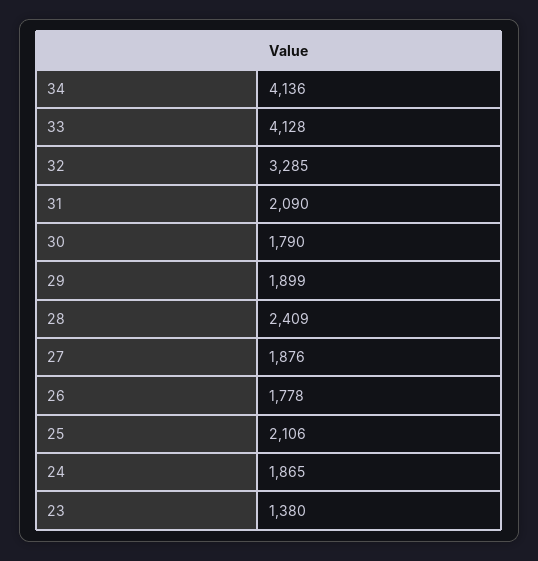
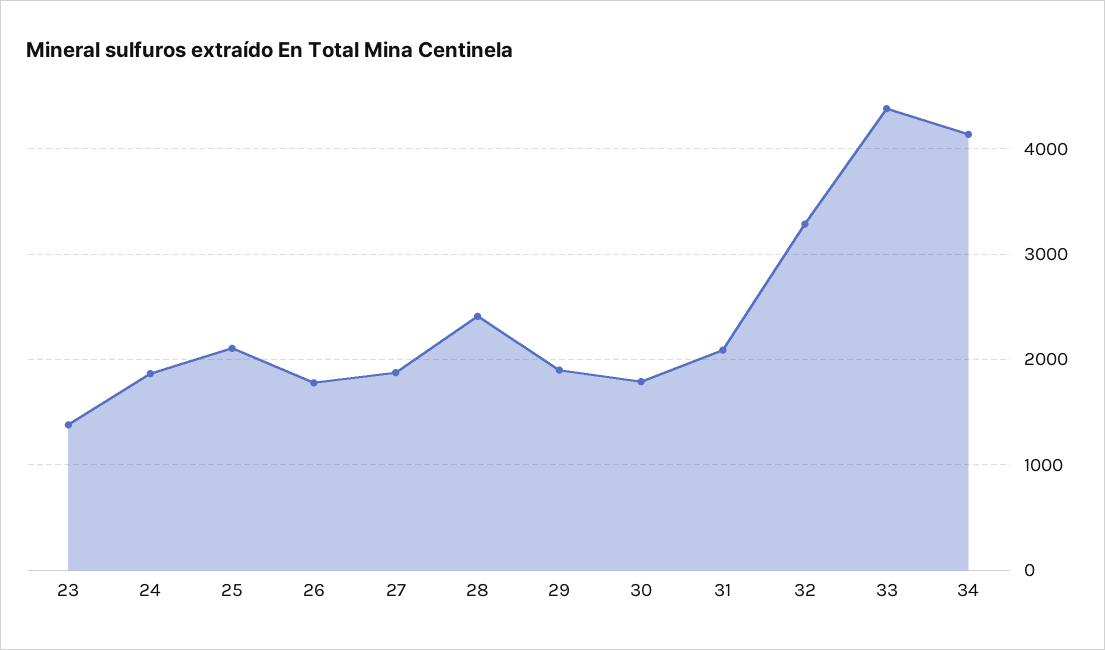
33: 4128 -> 4400

